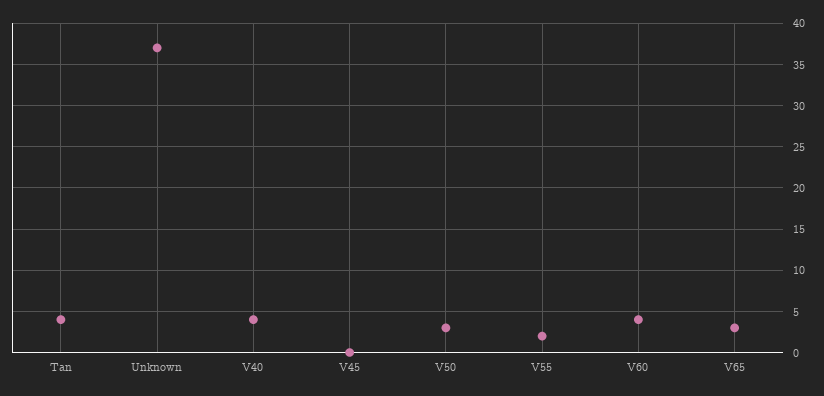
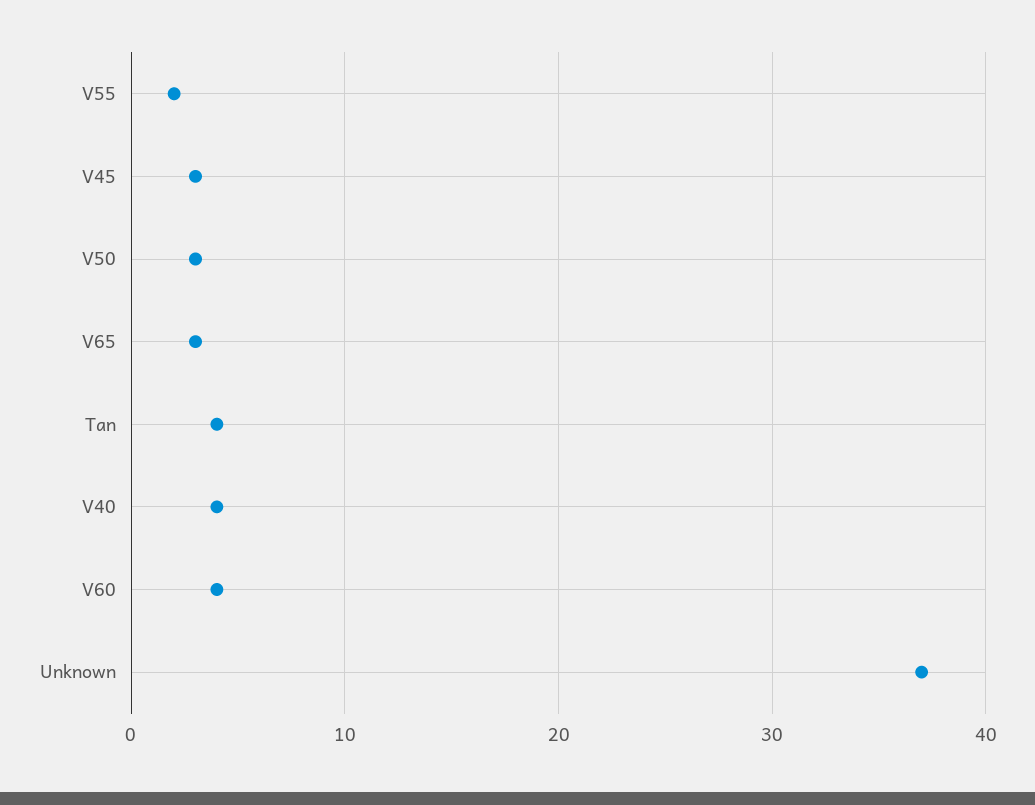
V45: 0 -> 3

